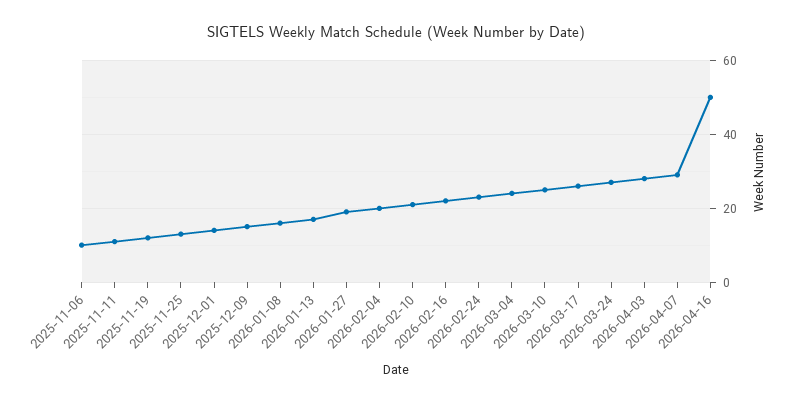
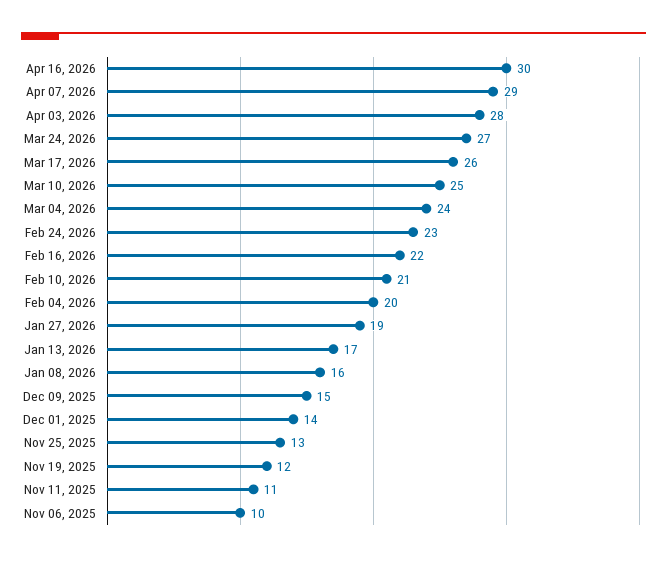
2026-04-16: 50 -> 30

